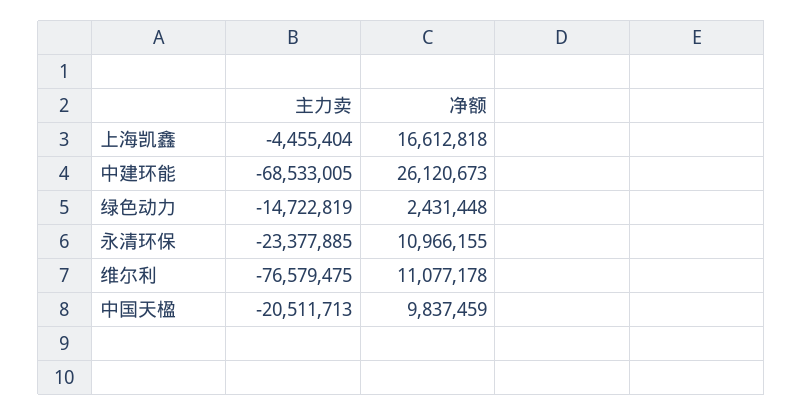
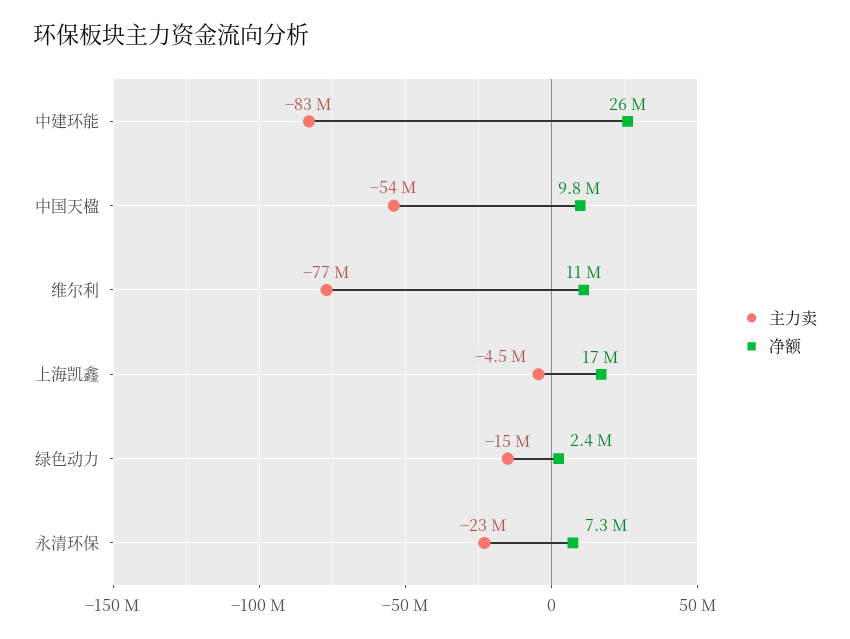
主力卖, 中建环能: -68533005 -> -83000000
净额, 永清环保: 10966155 -> 7300000
主力卖, 中国天楹: -20511713 -> -54000000

